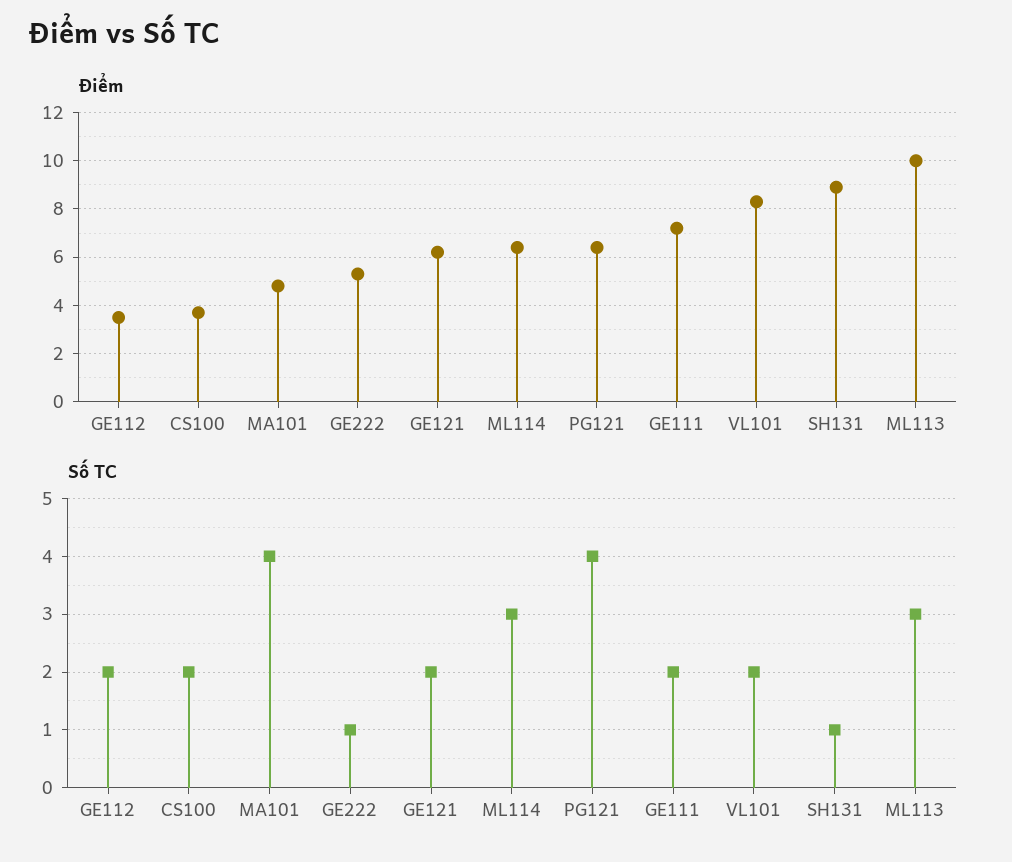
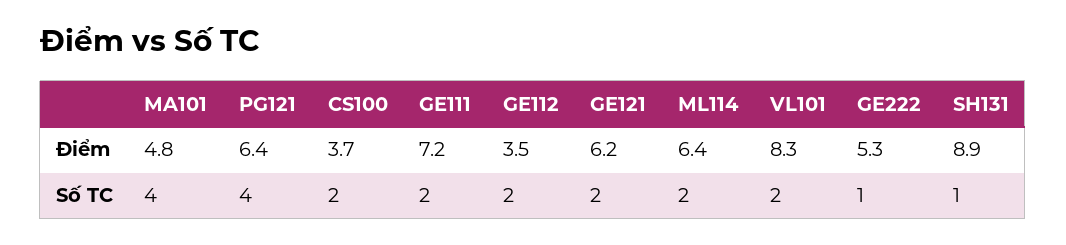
Điểm, ML113: 10 -> none
Số TC, ML114: 3 -> 2
Số TC, ML113: 3 -> none

